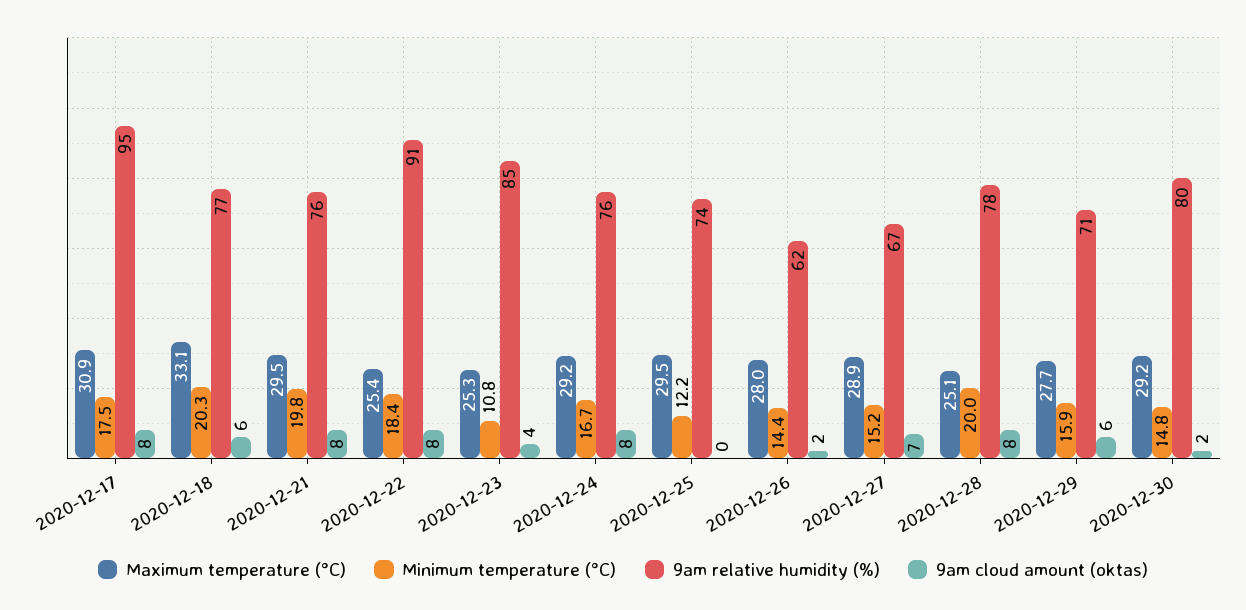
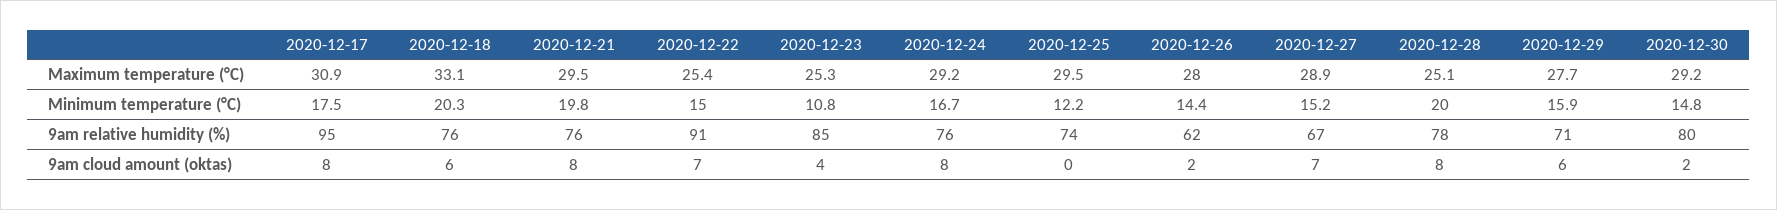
9am relative humidity (%), 2020-12-18: 77 -> 76
Minimum temperature (°C), 2020-12-22: 18.4 -> 15
9am cloud amount (oktas), 2020-12-22: 8 -> 7

